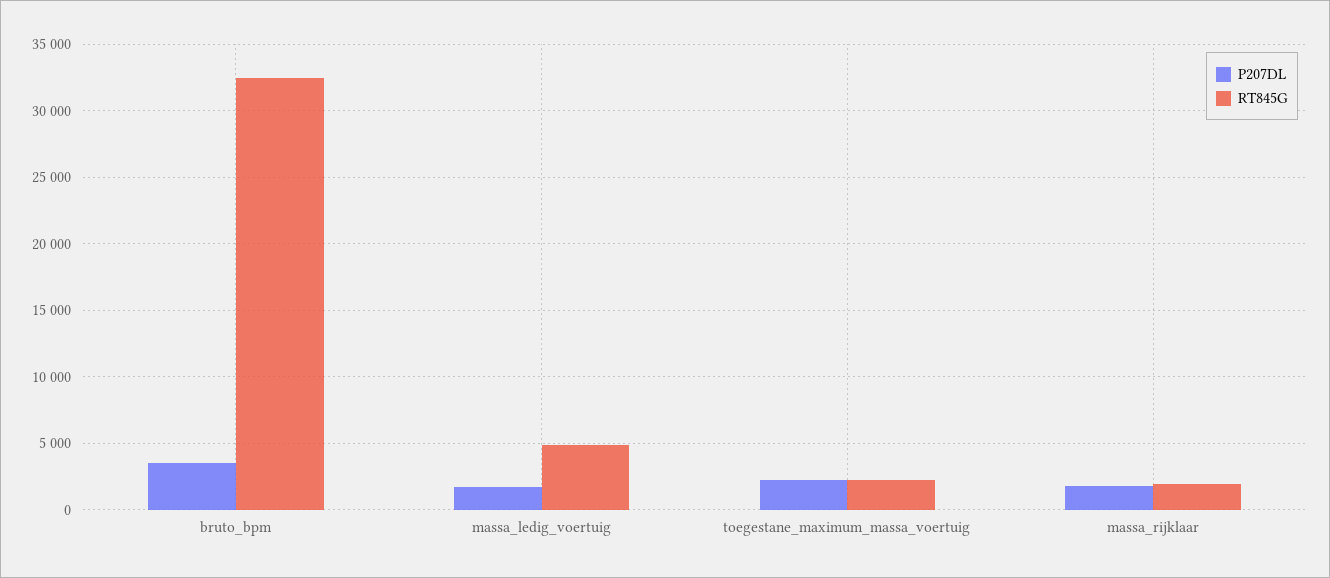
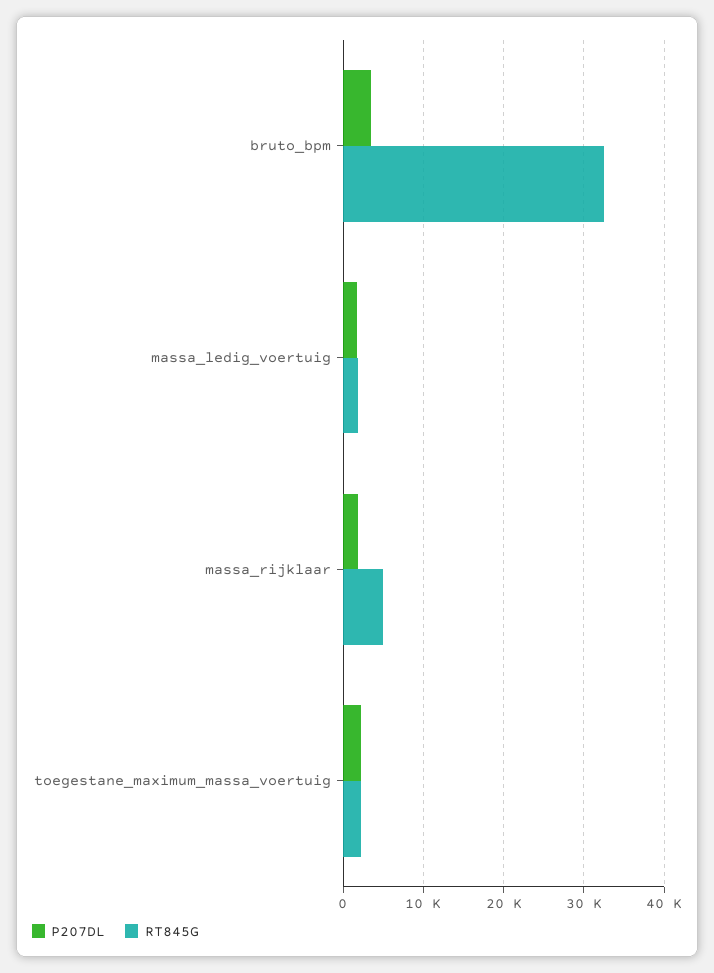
RT845G, massa_ledig_voertuig: 5000 -> 2000
RT845G, massa_rijklaar: 2000 -> 5000

